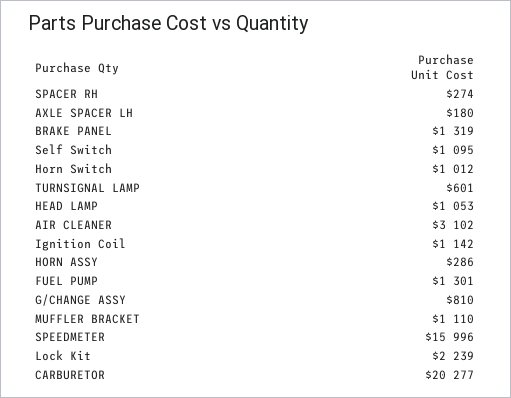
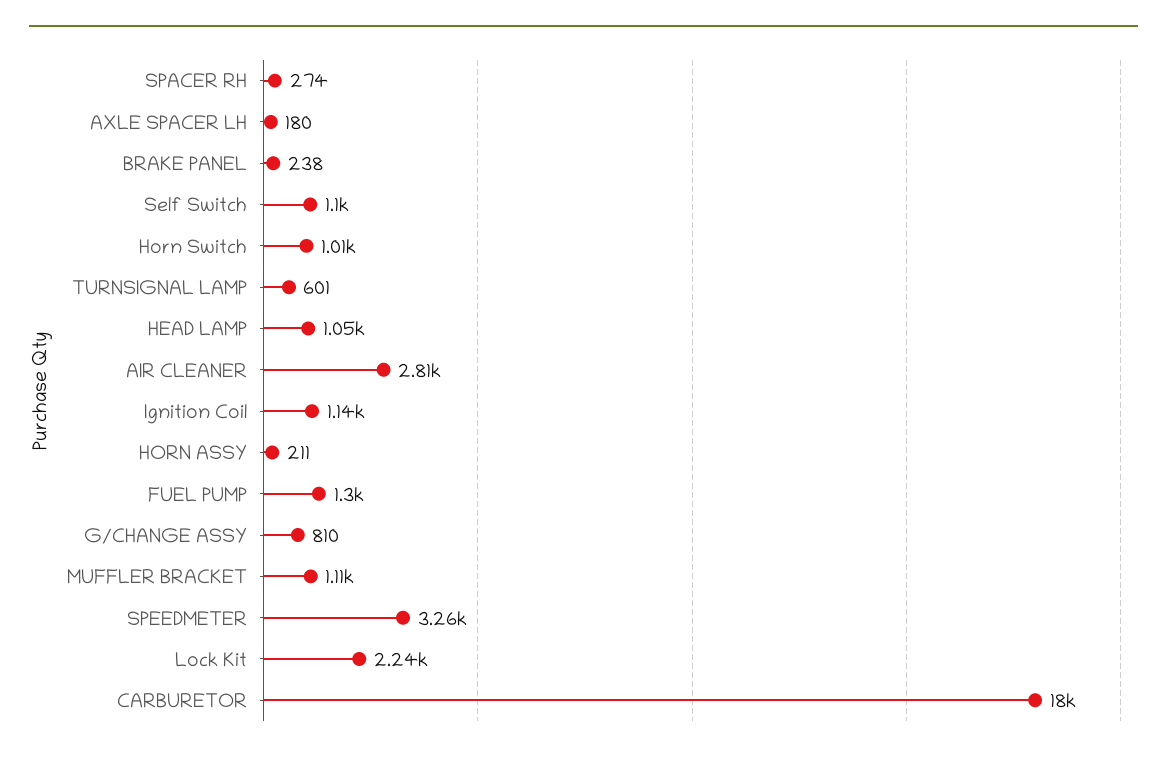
BRAKE PANEL: 1319 -> 238
AIR CLEANER: 3102 -> 2810
HORN ASSY: 286 -> 211
SPEEDMETER: 15996 -> 3260
CARBURETOR: 20277 -> 18000

